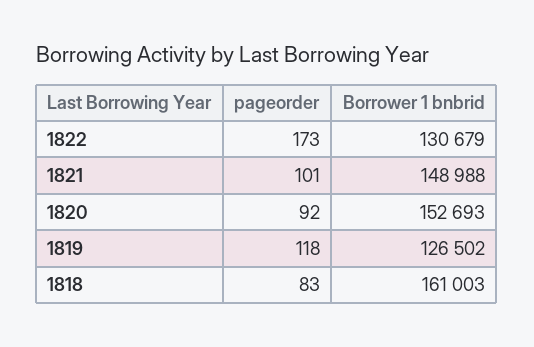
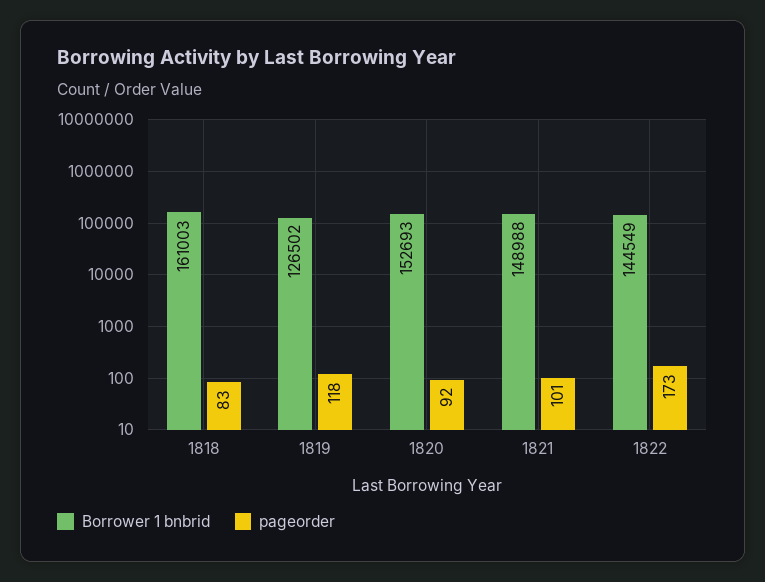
Borrower 1 bnbrid, 1822: 130679 -> 144549

